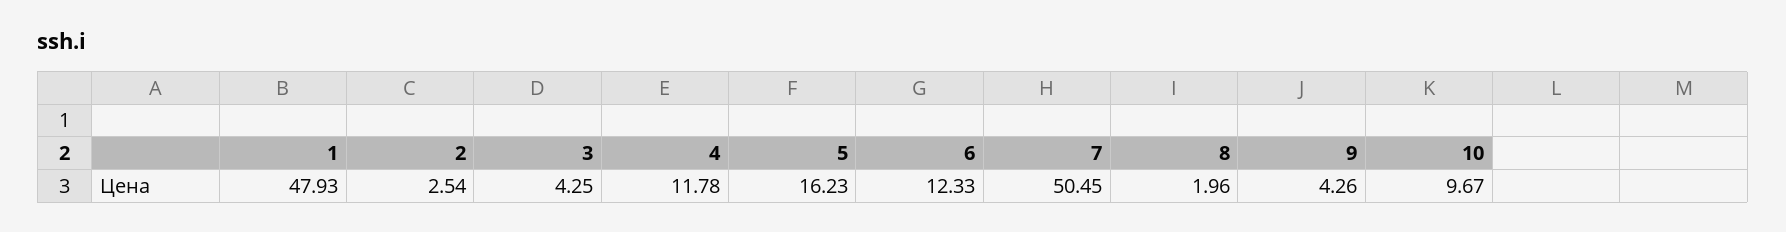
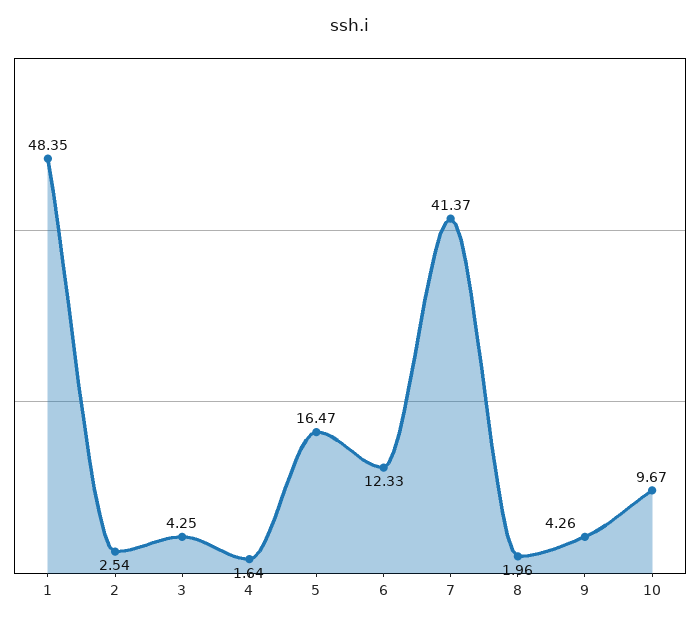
1: 47.93 -> 48.35
4: 11.78 -> 1.64
5: 16.23 -> 16.47
7: 50.45 -> 41.37

